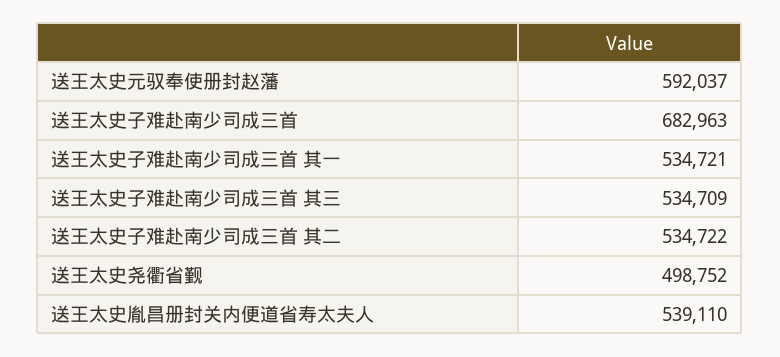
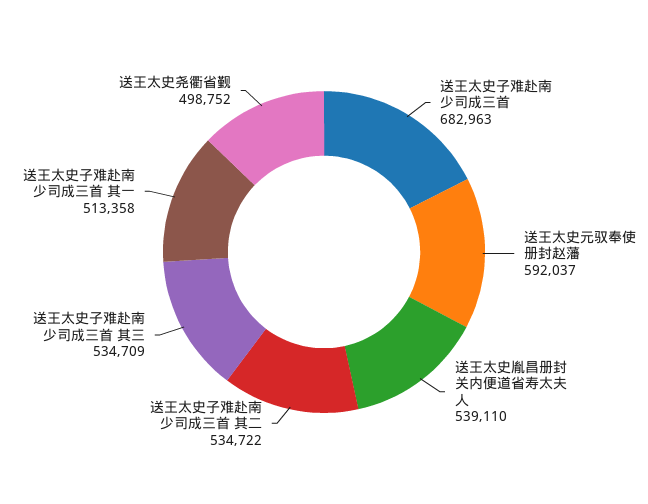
送王太史子难赴南少司成三首 其一: 534721 -> 513358

